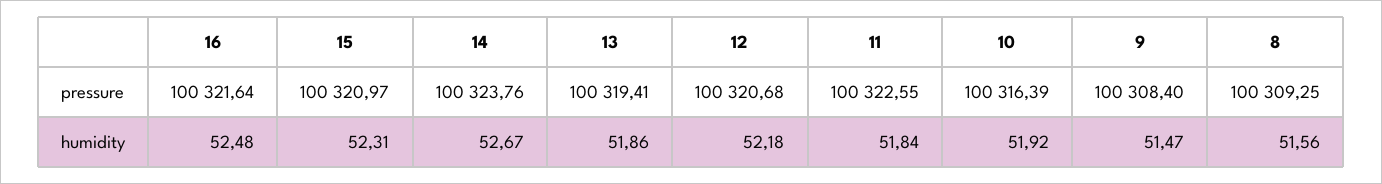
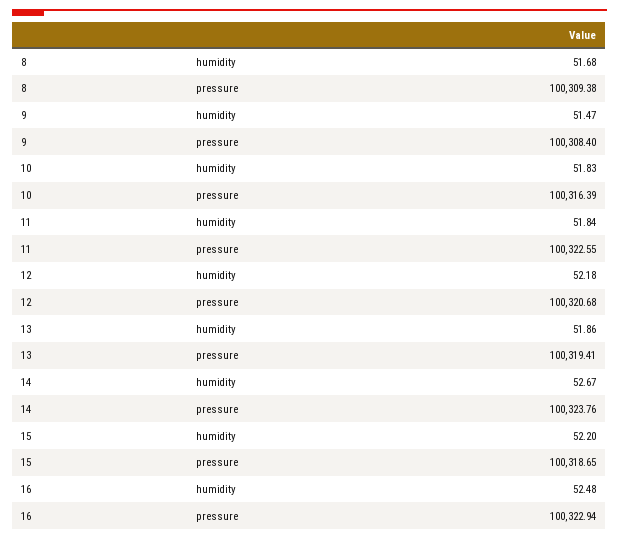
16, pressure: 100321.64 -> 100322.94
15, pressure: 100320.97 -> 100318.65
8, pressure: 100309.25 -> 100309.38
15, humidity: 52.31 -> 52.2
10, humidity: 51.92 -> 51.83
8, humidity: 51.56 -> 51.68

